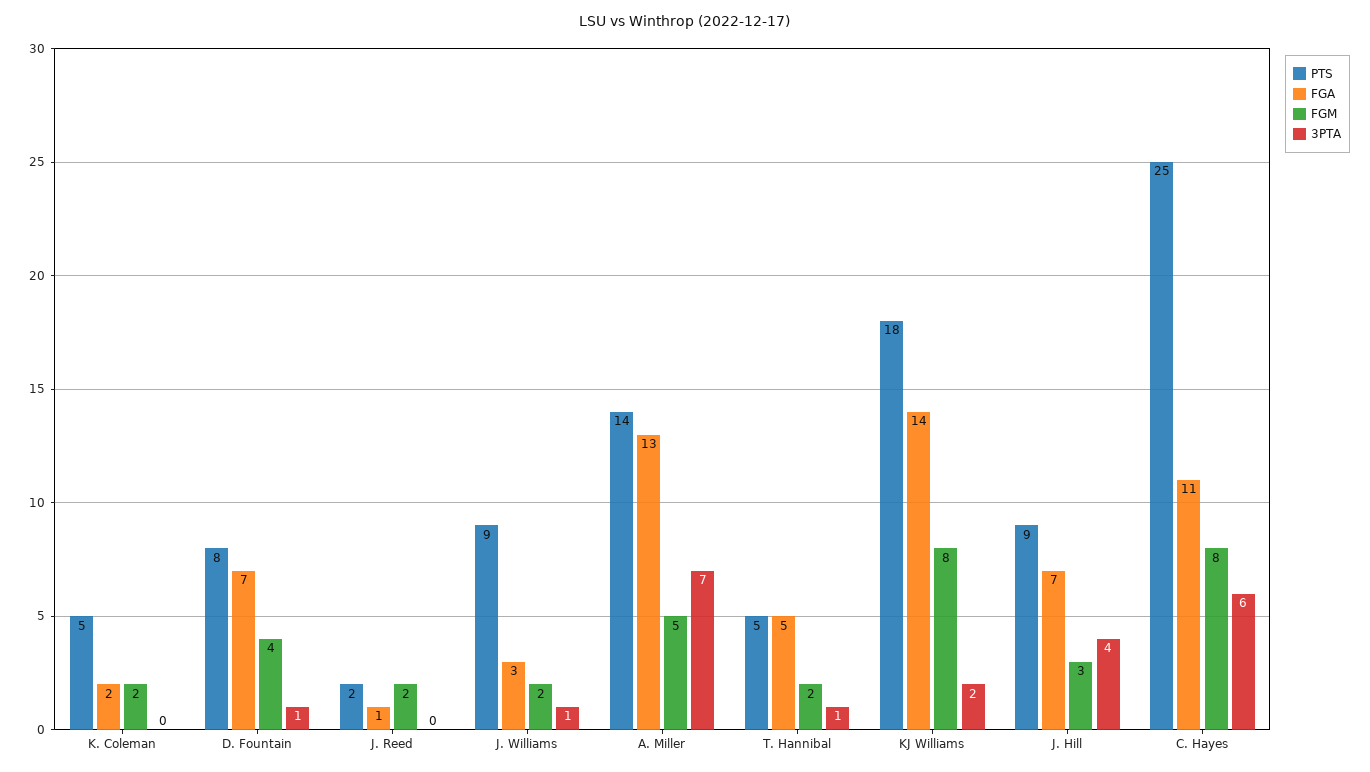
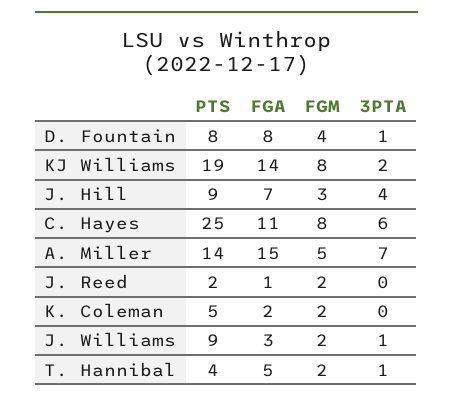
FGA, D. Fountain: 7 -> 8
FGA, A. Miller: 13 -> 15
PTS, T. Hannibal: 5 -> 4
PTS, KJ Williams: 18 -> 19

